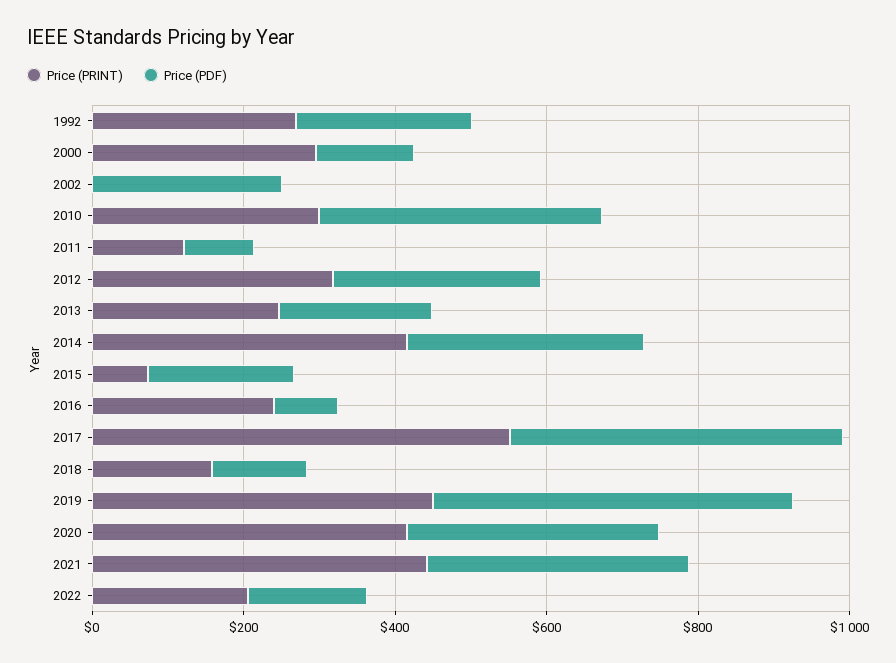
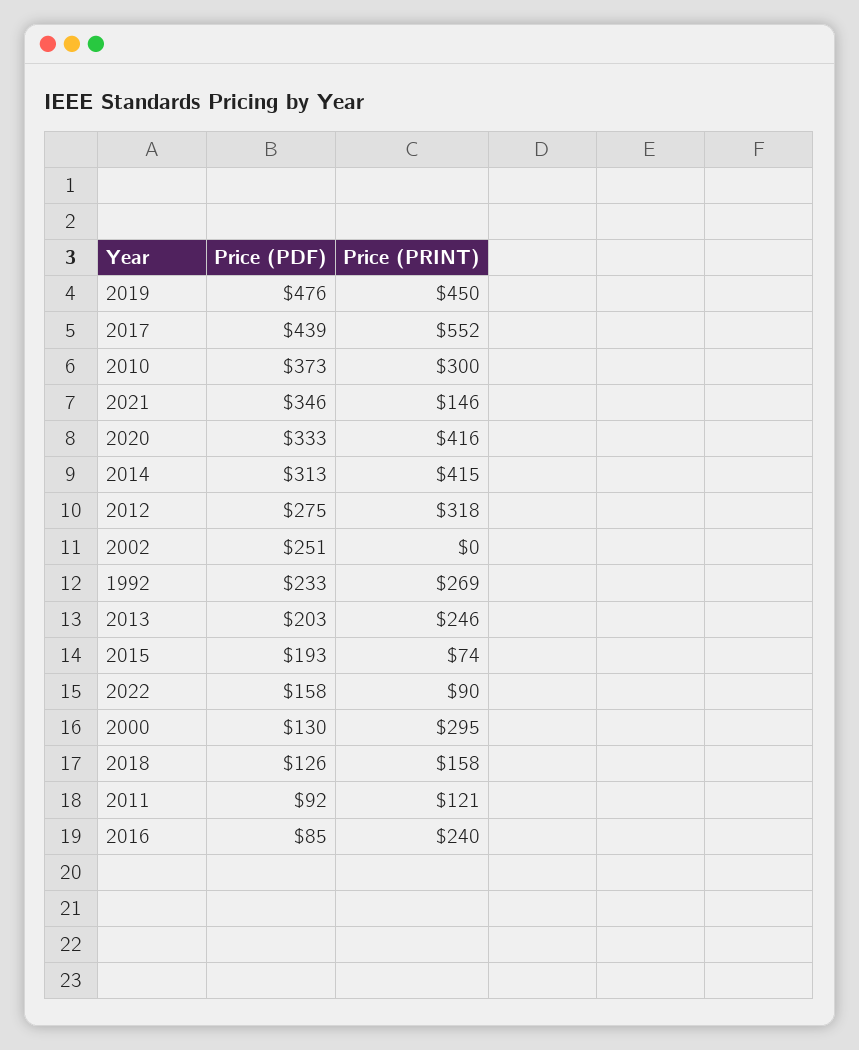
Price (PRINT), 2021: 450 -> 146
Price (PRINT), 2022: 200 -> 90

